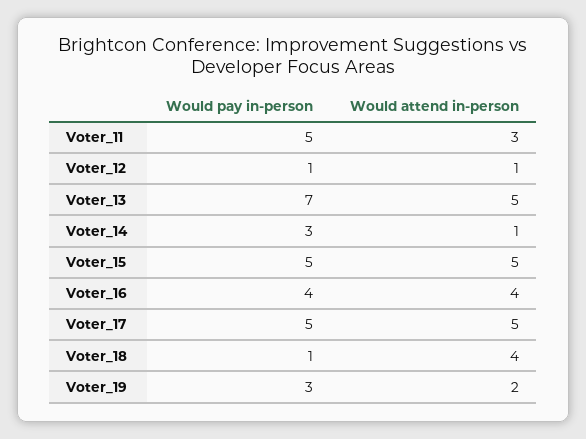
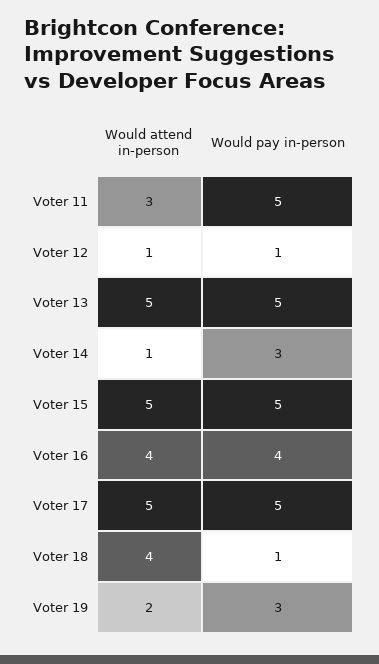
Would pay in-person, Voter_13: 7 -> 5

